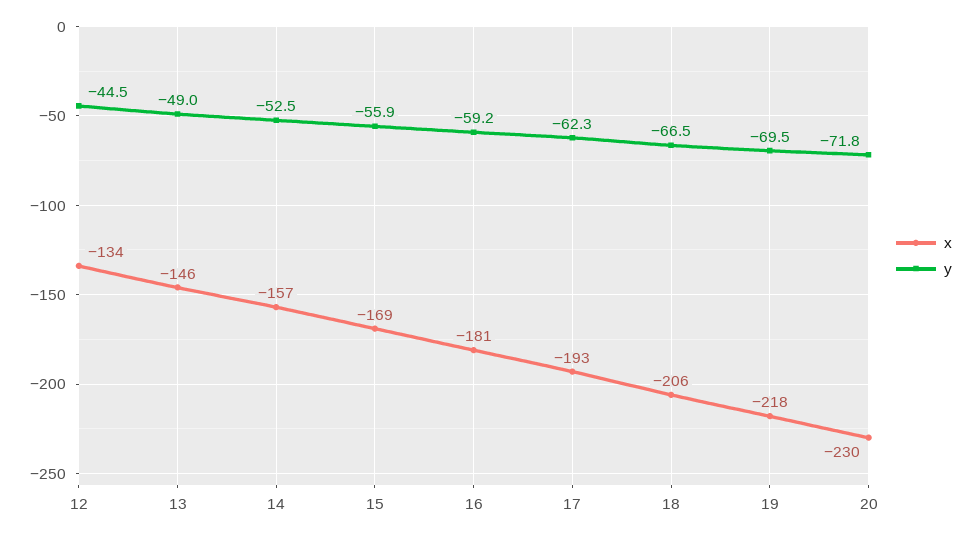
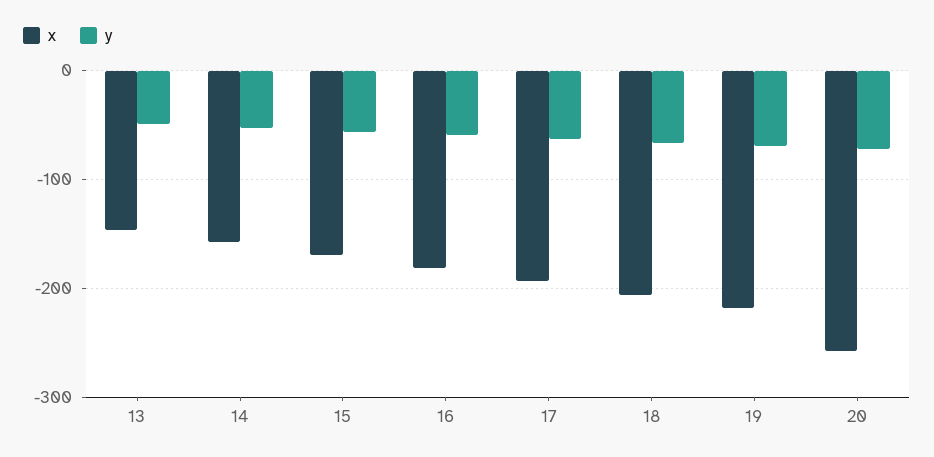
x, 12: -134 -> none
y, 12: -44.5 -> none
x, 20: -230 -> -260

